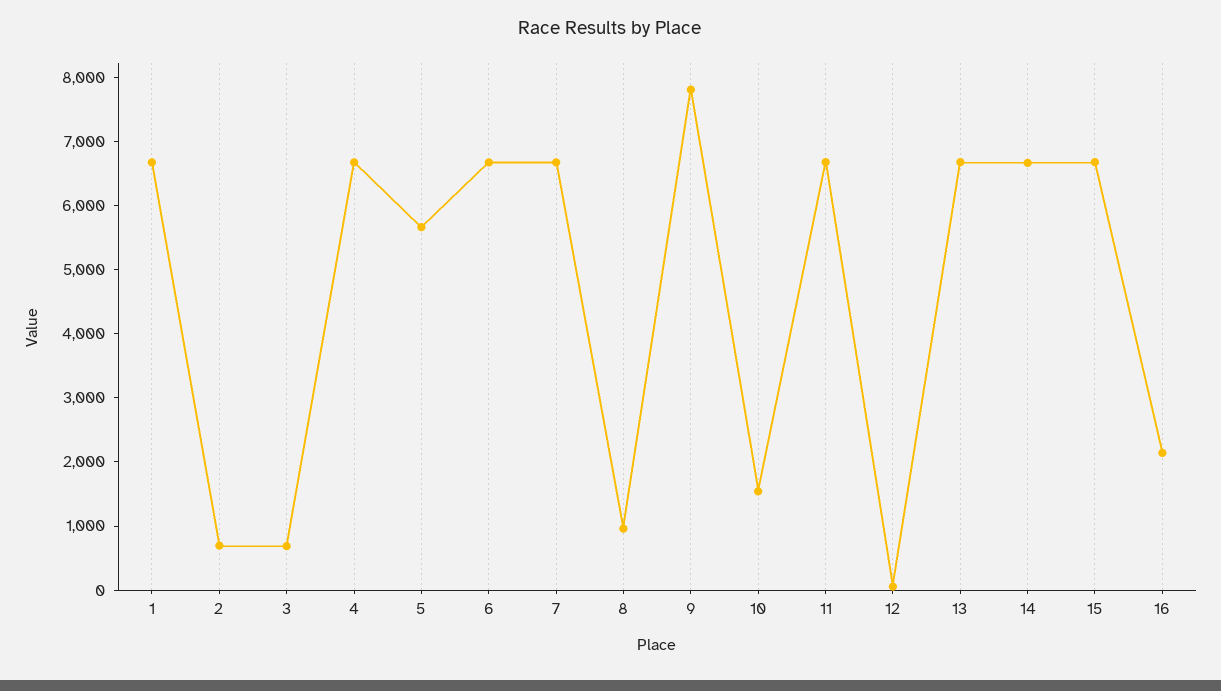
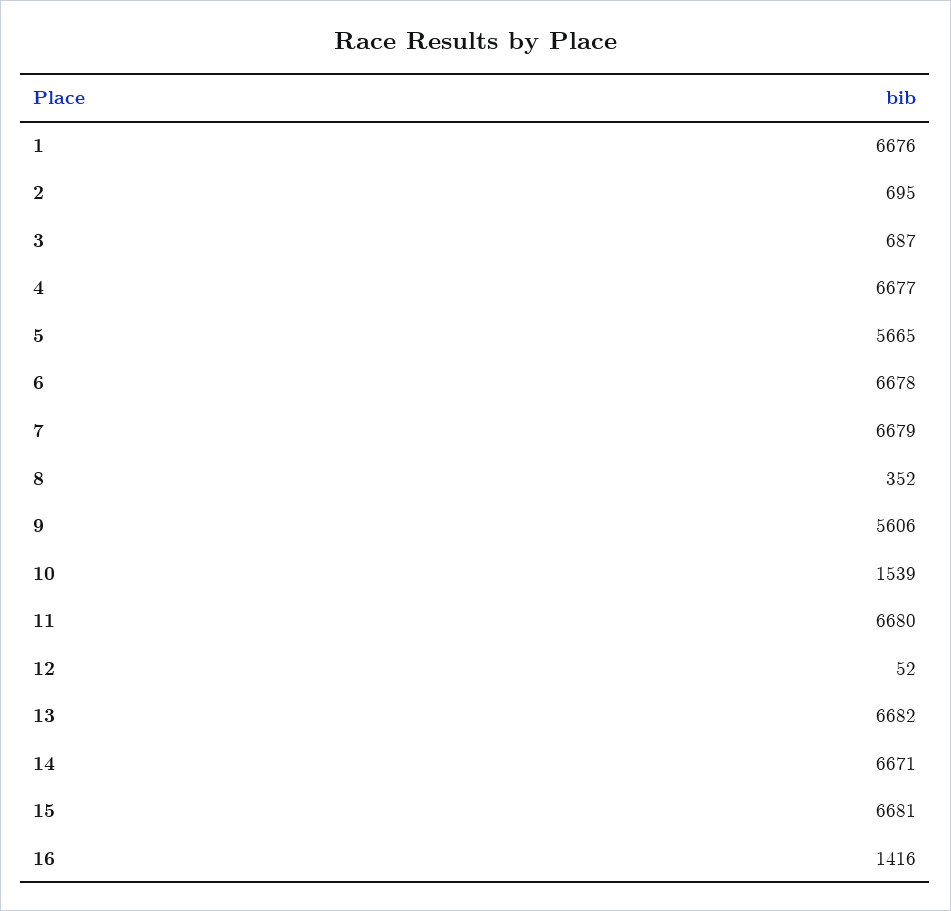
8: 1000 -> 352
9: 7800 -> 5606
16: 2200 -> 1416

